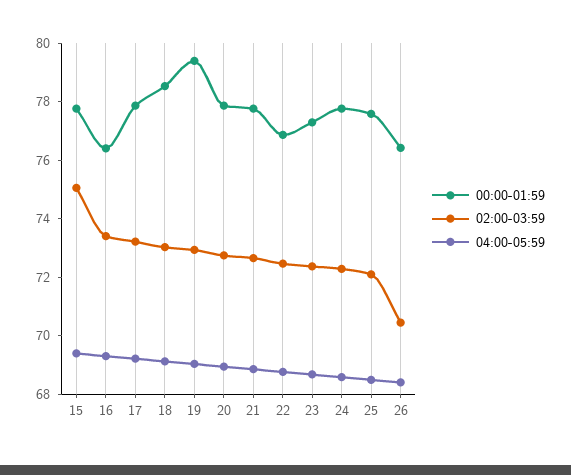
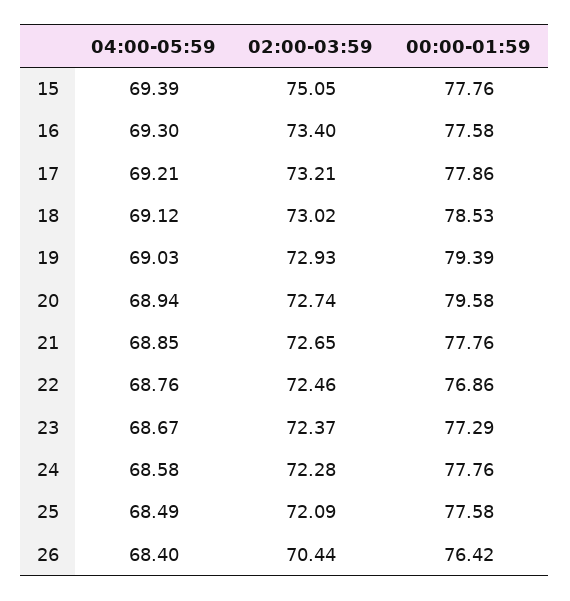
00:00-01:59, 16: 76.5 -> 77.58
00:00-01:59, 20: 78 -> 79.58

